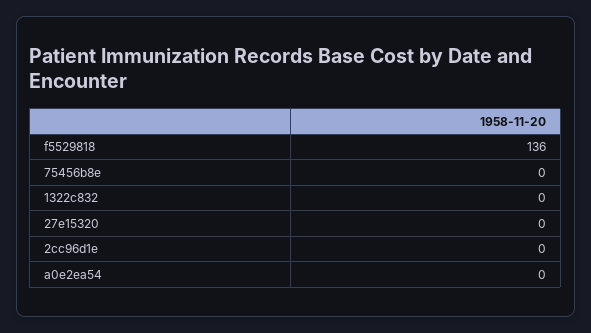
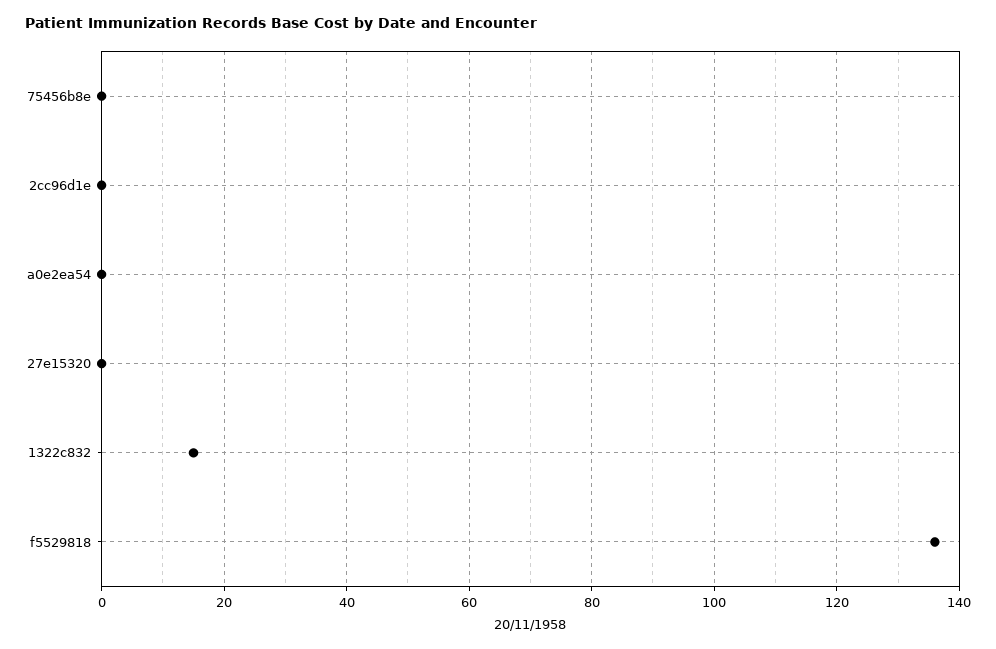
1322c832: 0 -> 15

